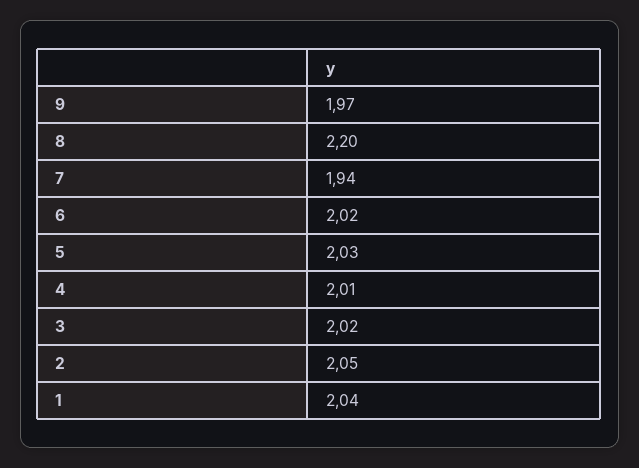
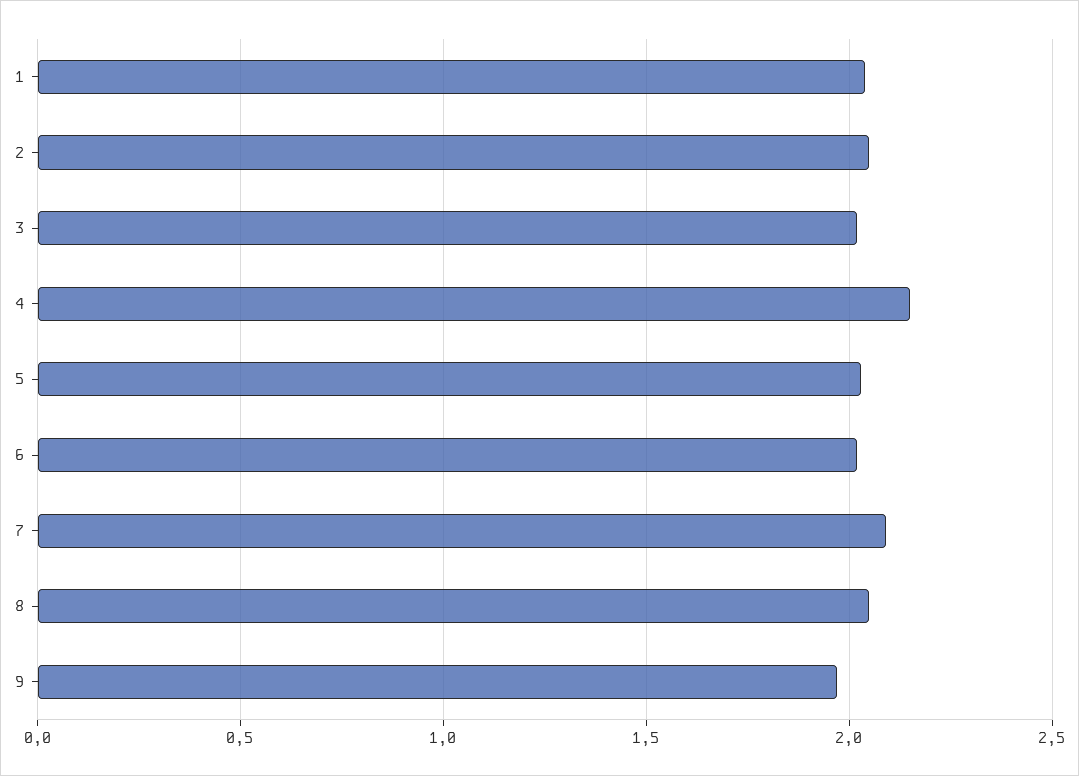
8: 2.2 -> 2.05
7: 1.94 -> 2.1
4: 2.01 -> 2.15

